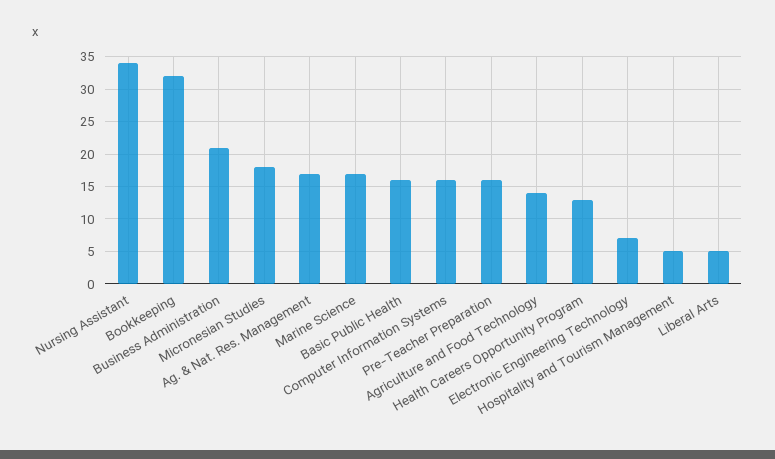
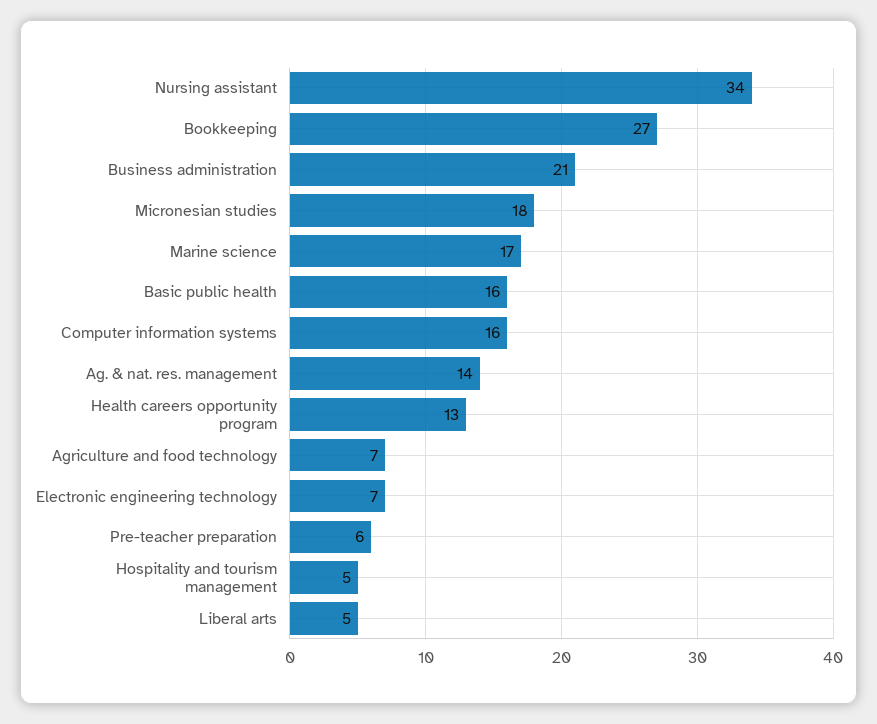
Bookkeeping: 32 -> 27
Ag. & Nat. Res. Management: 17 -> 14
Pre-Teacher Preparation: 16 -> 6
Agriculture and Food Technology: 14 -> 7

